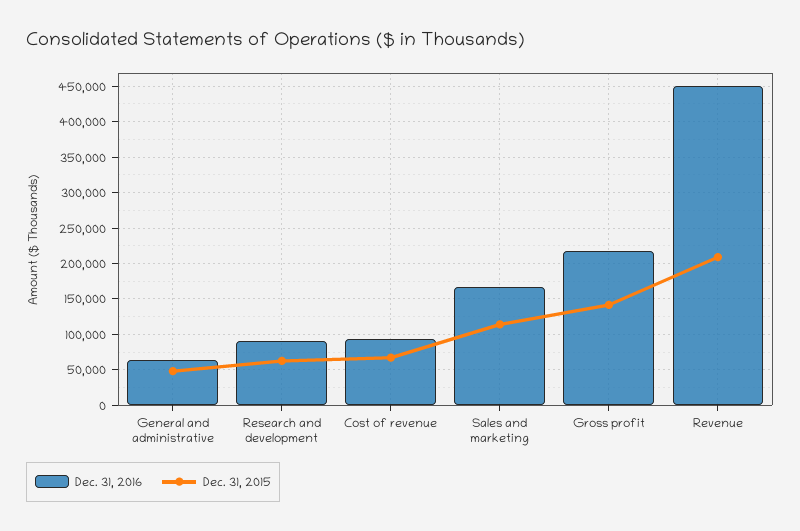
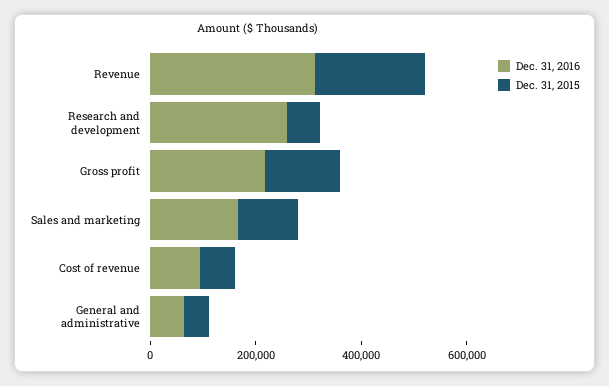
Dec. 31, 2016, Research and development: 90000 -> 250000
Dec. 31, 2016, Revenue: 450000 -> 300000

